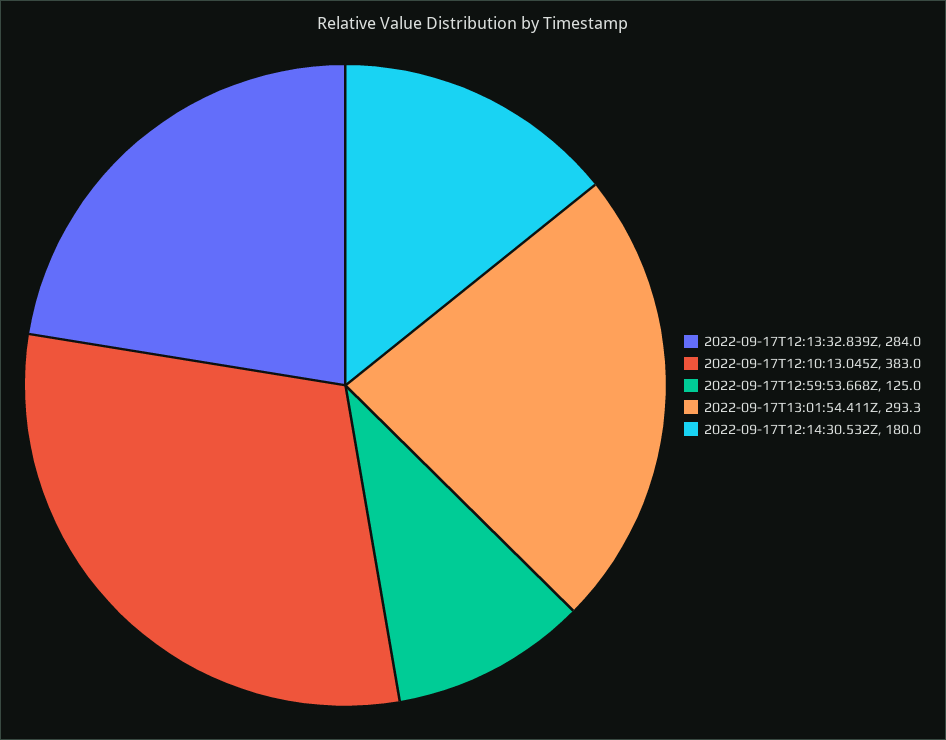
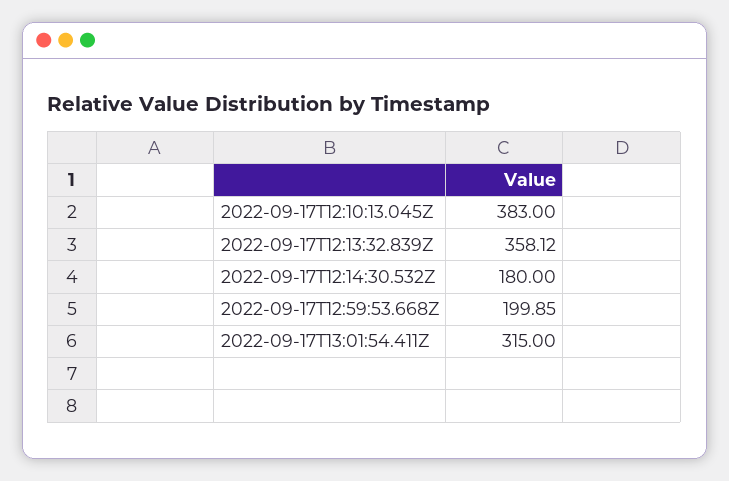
2022-09-17T12:13:32.839Z: 284 -> 358.12
2022-09-17T12:59:53.668Z: 125 -> 199.85
2022-09-17T13:01:54.411Z: 293.3 -> 315

